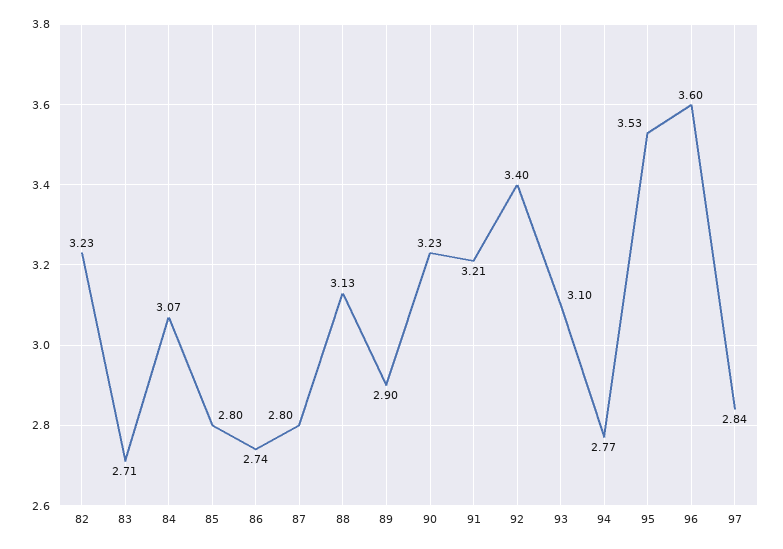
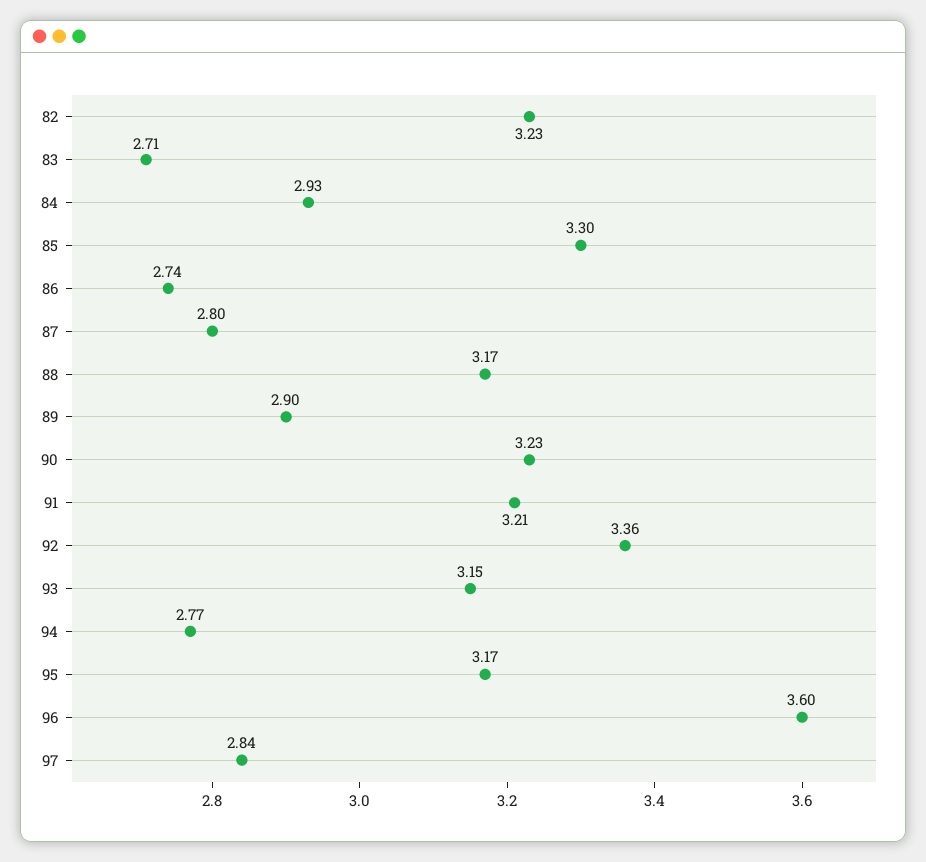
84: 3.07 -> 2.93
85: 2.8 -> 3.3
88: 3.13 -> 3.17
92: 3.4 -> 3.36
93: 3.1 -> 3.15
95: 3.53 -> 3.17

